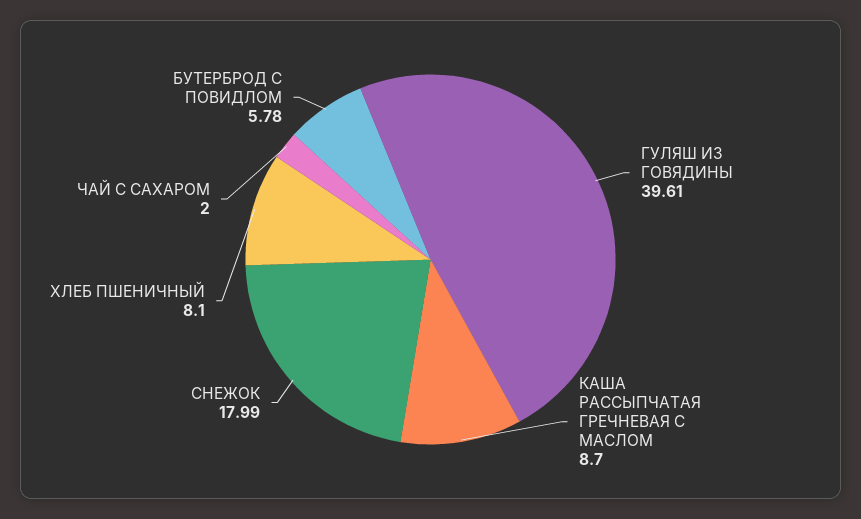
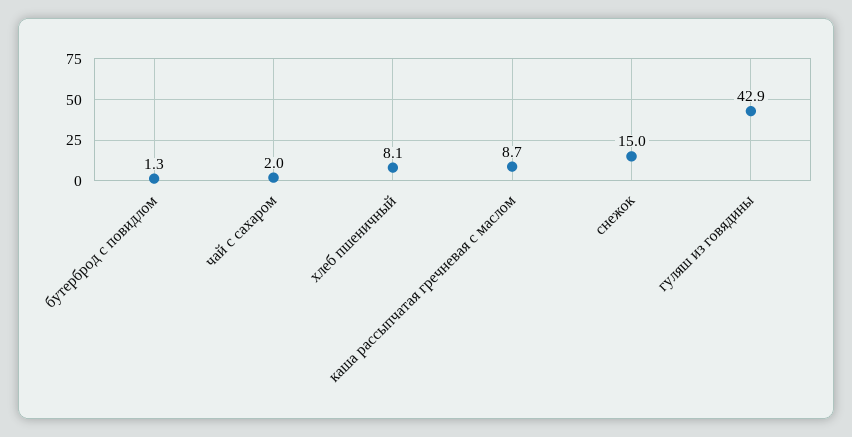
ГУЛЯШ ИЗ ГОВЯДИНЫ: 39.61 -> 42.9
СНЕЖОК: 17.99 -> 15
БУТЕРБРОД С ПОВИДЛОМ: 5.78 -> 1.3

